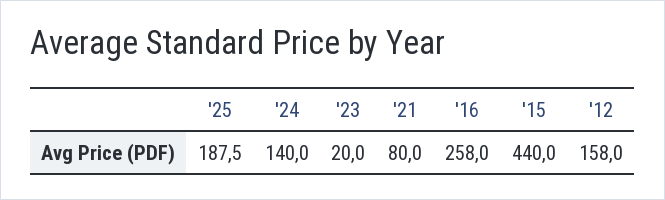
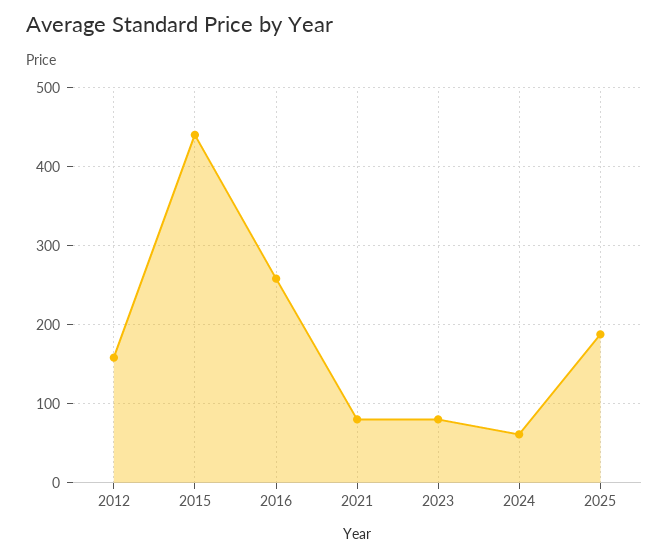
'24: 140 -> 60
'23: 20 -> 80

